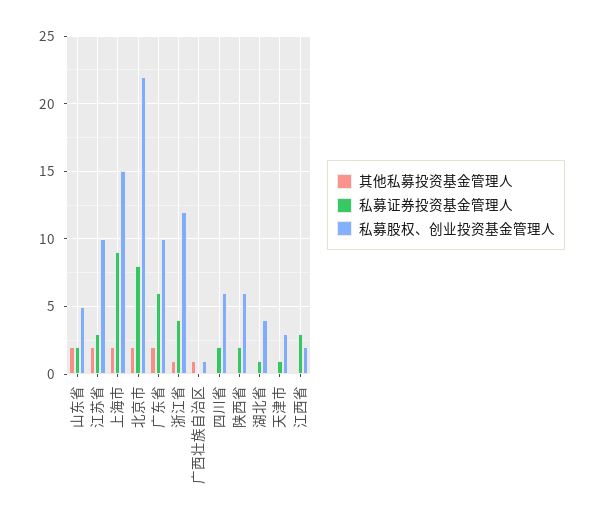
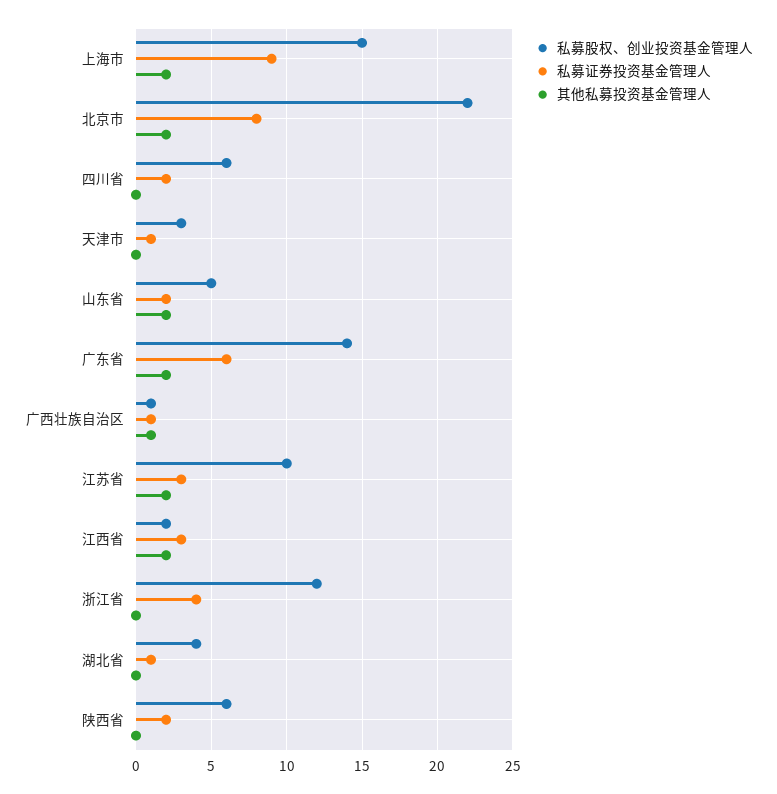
私募股权、创业投资基金管理人, 广东省: 10 -> 14
其他私募投资基金管理人, 浙江省: 1 -> 0
私募证券投资基金管理人, 广西壮族自治区: 0 -> 1
其他私募投资基金管理人, 江西省: 0 -> 2

